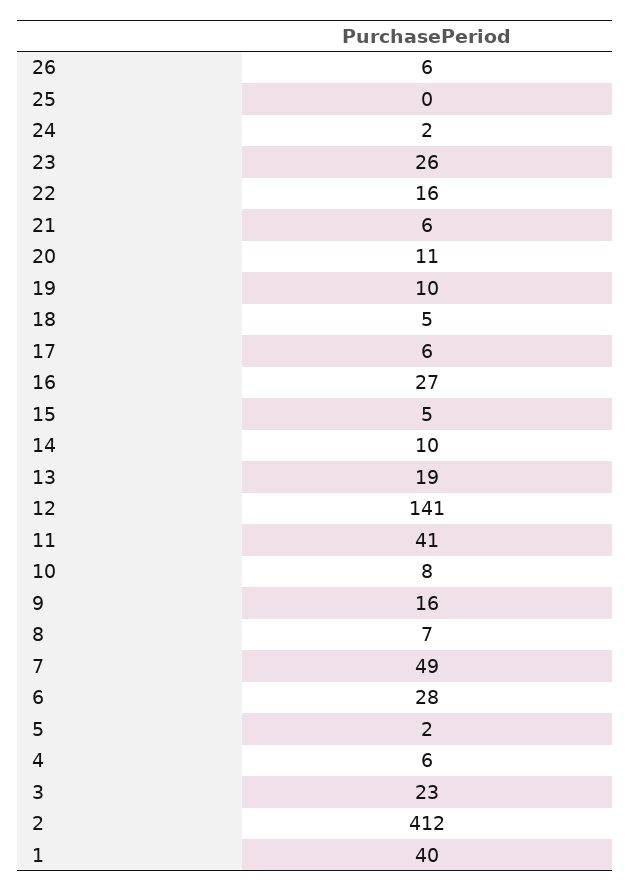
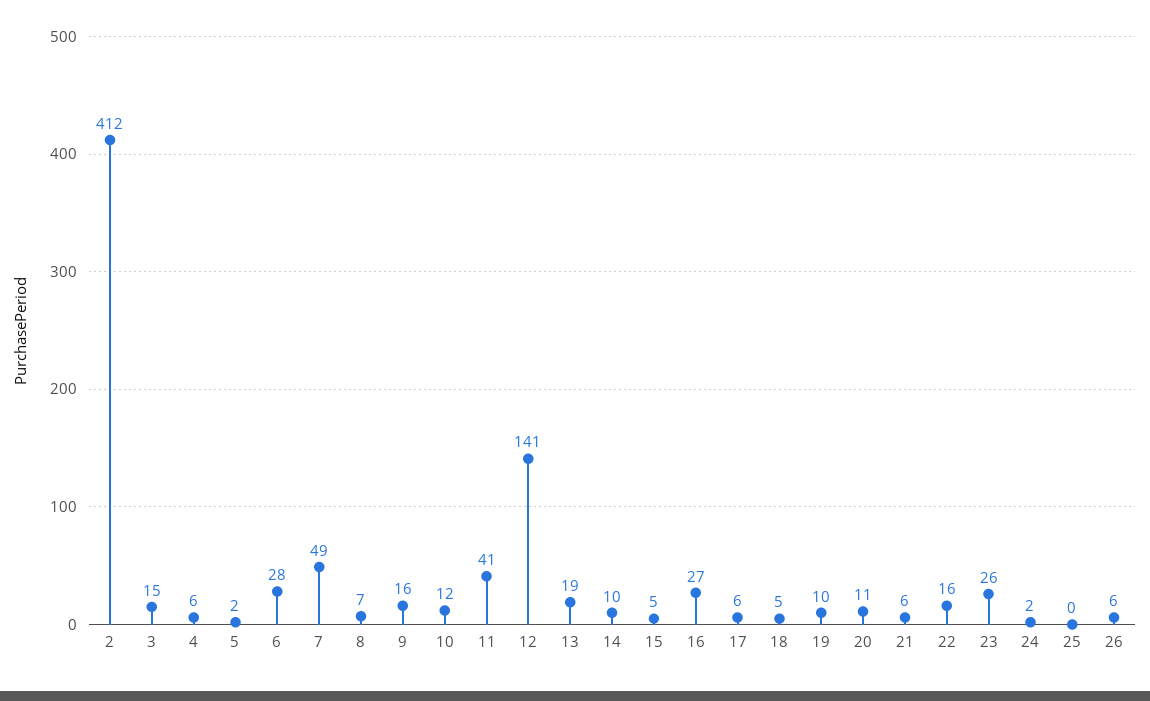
10: 8 -> 12
3: 23 -> 15
1: 40 -> none

